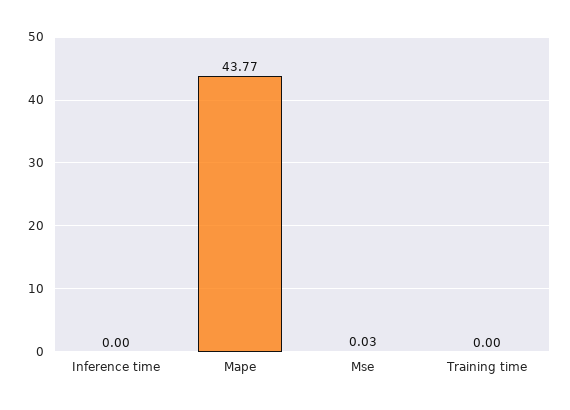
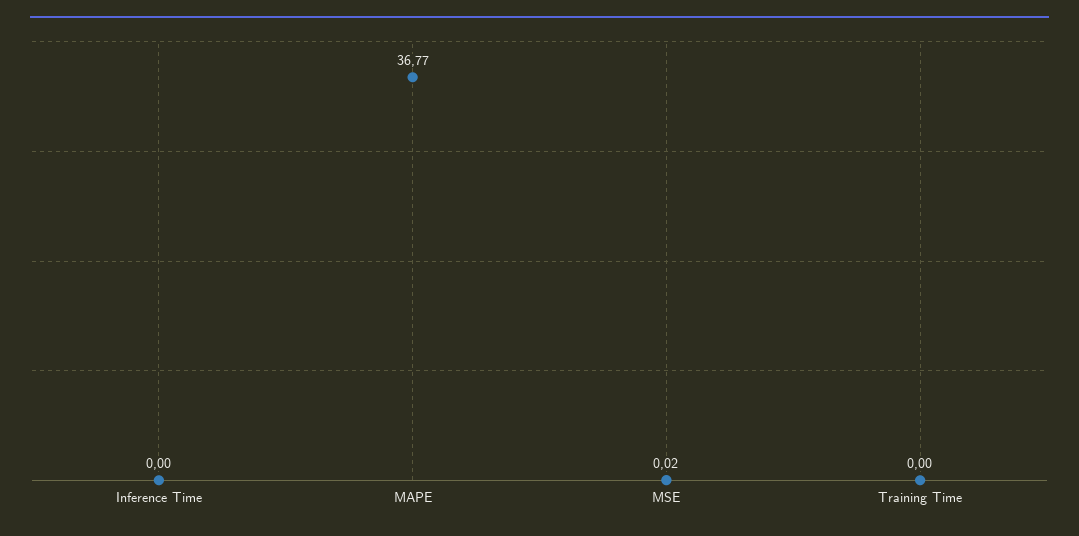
Mape: 43.77 -> 36.77
Mse: 0.03 -> 0.02

